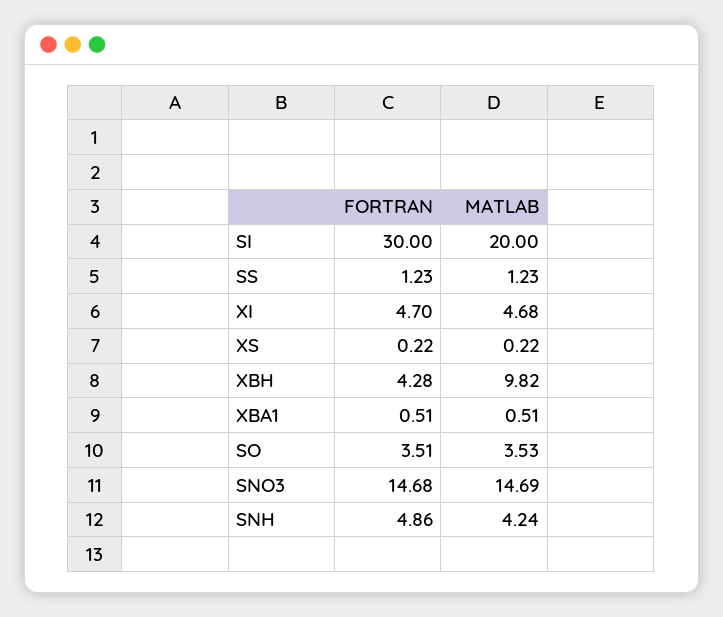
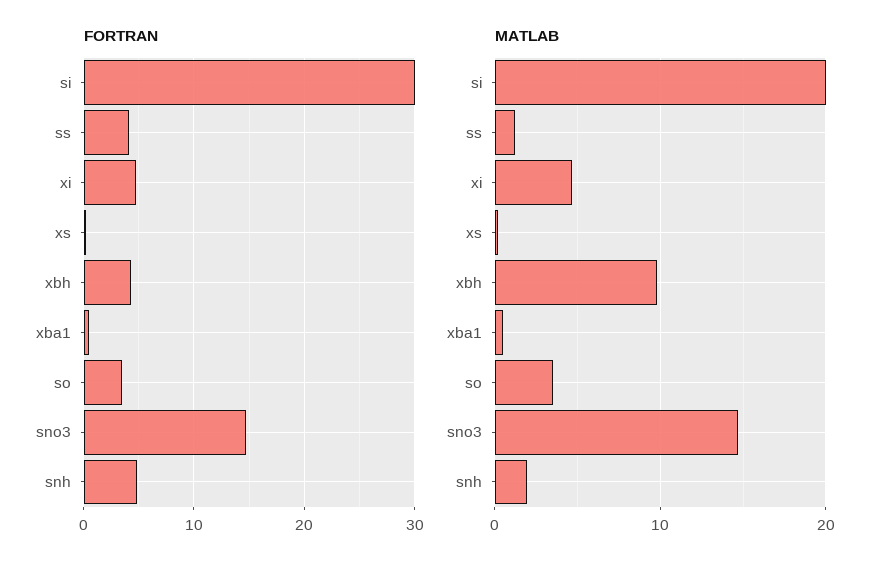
FORTRAN, SS: 1.23 -> 4
MATLAB, SNH: 4.24 -> 2

